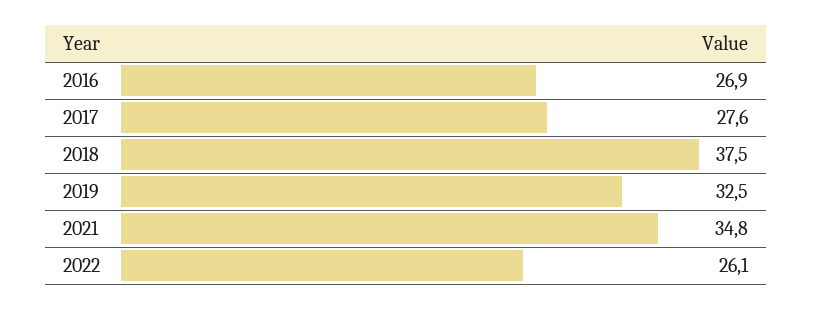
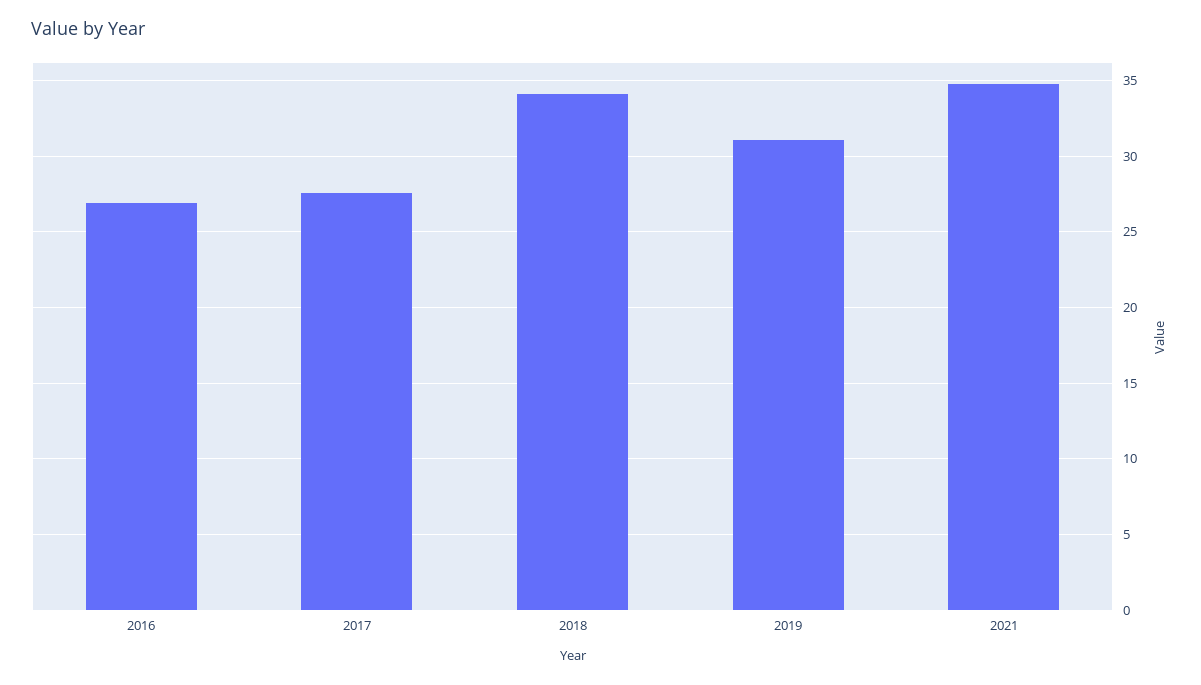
2018: 37.5 -> 34
2019: 32.5 -> 31
2022: 26.1 -> none

